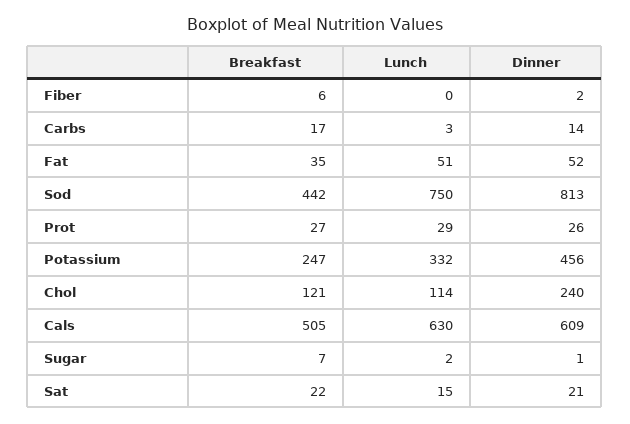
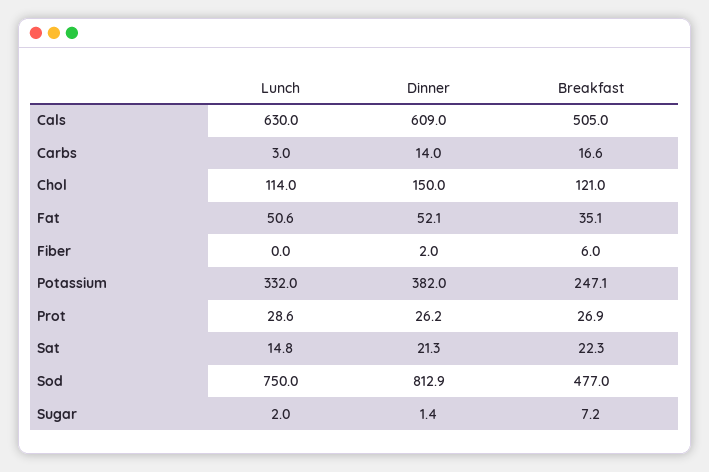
Breakfast, Sod: 442 -> 477
Dinner, Potassium: 456 -> 382
Dinner, Chol: 240 -> 150

